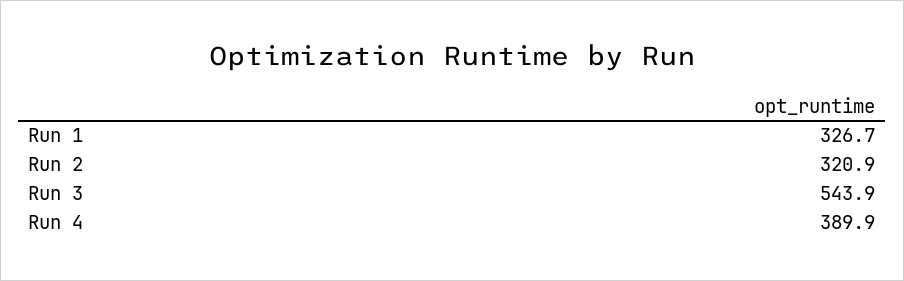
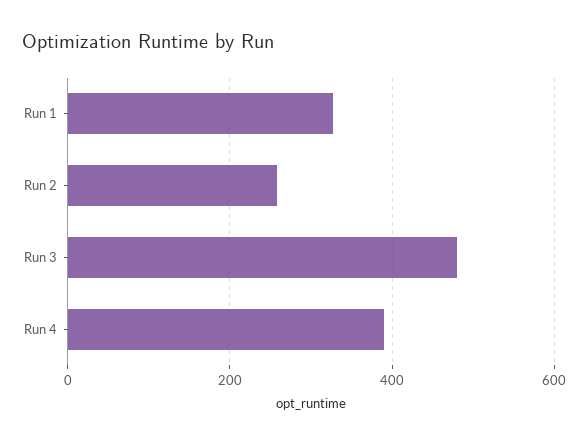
Run 2: 320.9 -> 260
Run 3: 543.9 -> 480

